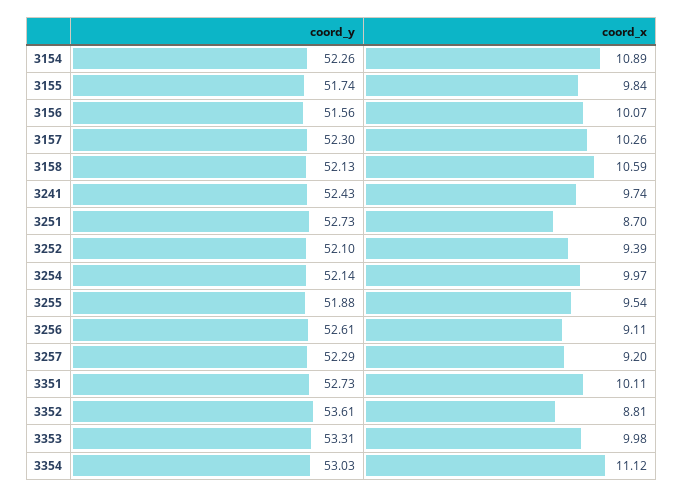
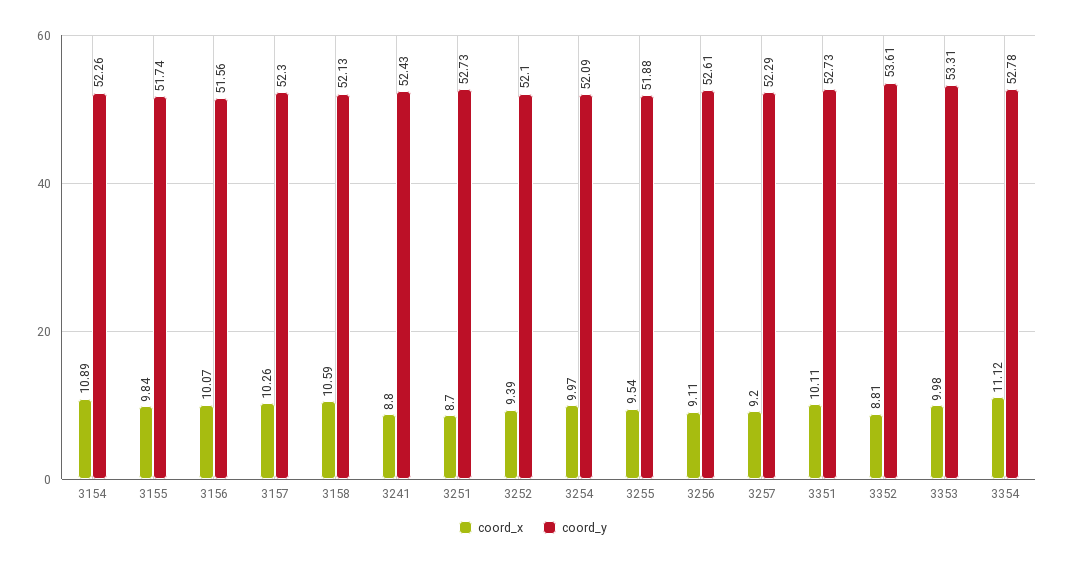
coord_x, 3241: 9.74 -> 8.8
coord_y, 3254: 52.14 -> 52.09
coord_y, 3354: 53.03 -> 52.78

